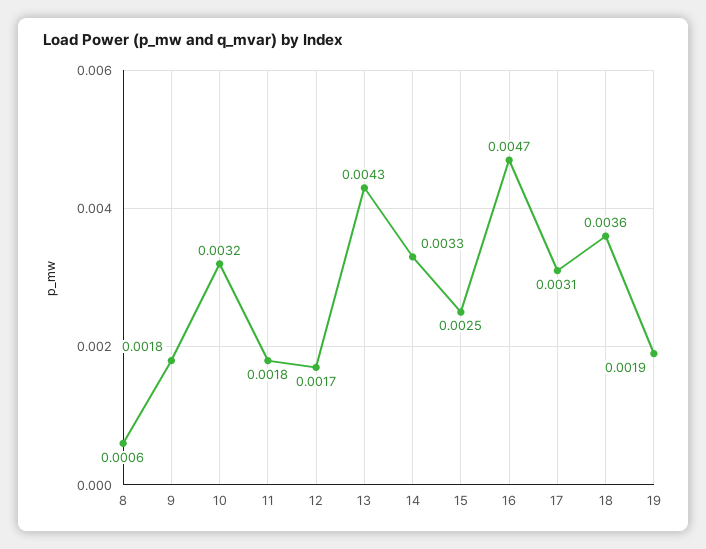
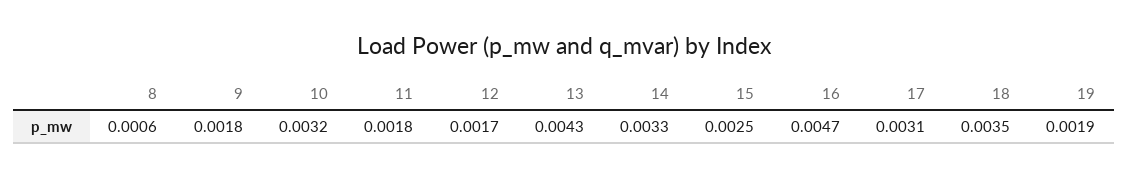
18: 0.0036 -> 0.0035

